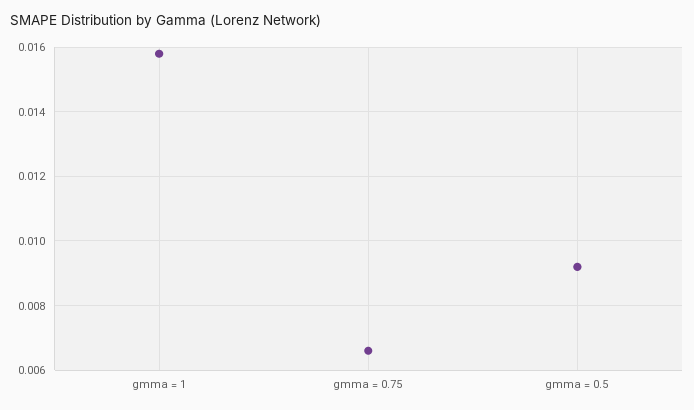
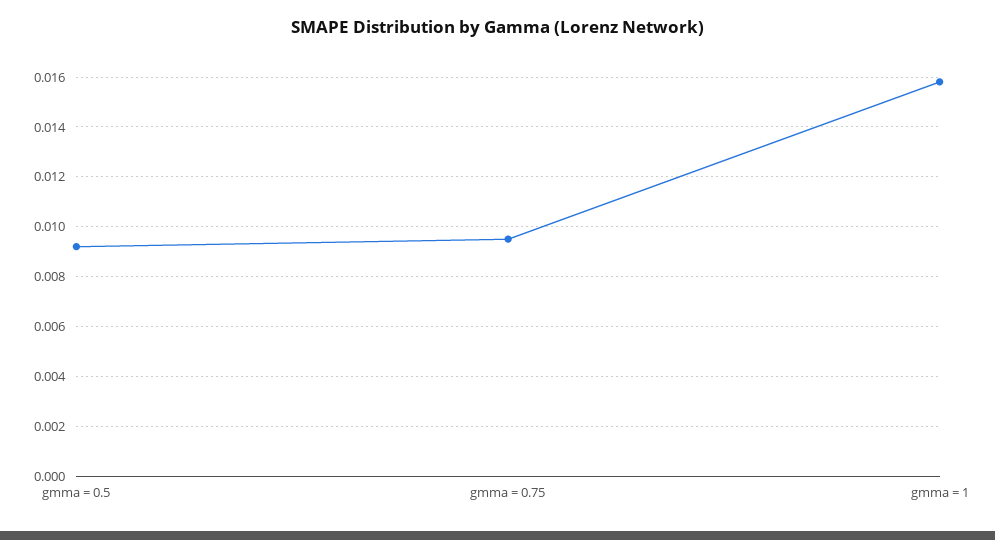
gmma = 0.75: 0.0065 -> 0.0095

